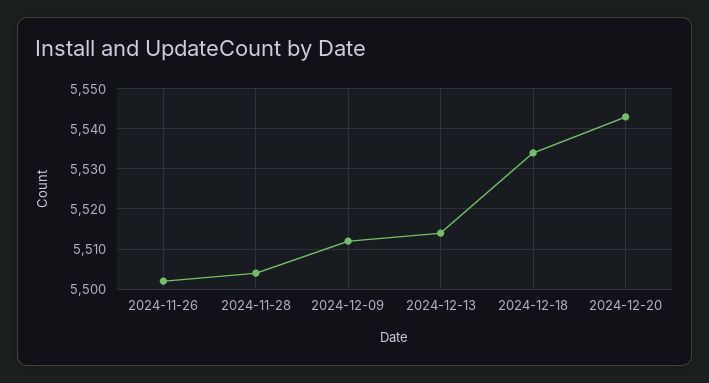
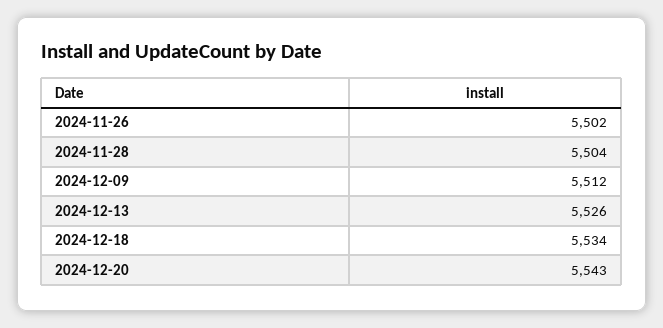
2024-12-13: 5515 -> 5526

